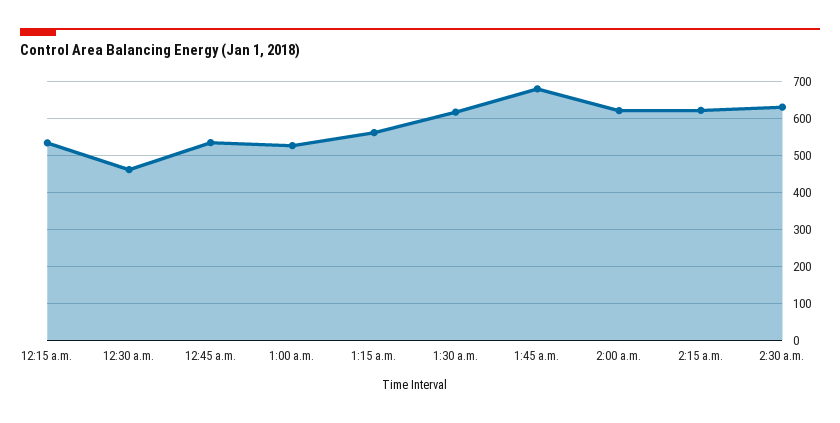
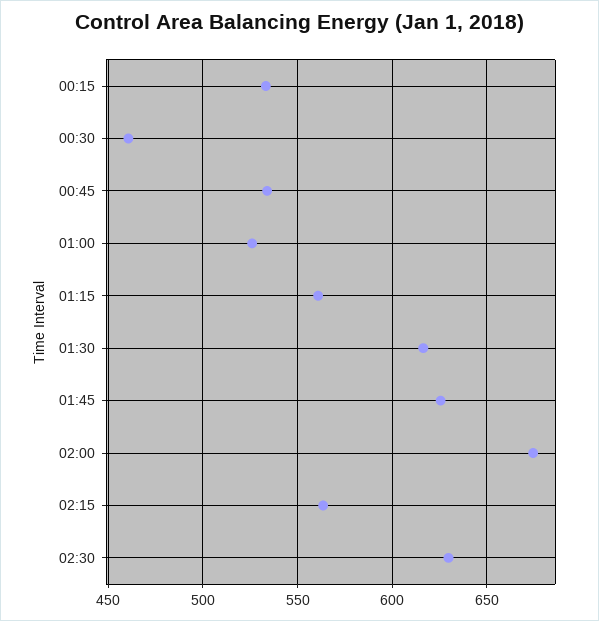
1:45 a.m.: 680 -> 625
2:00 a.m.: 620 -> 675
2:15 a.m.: 620 -> 565

